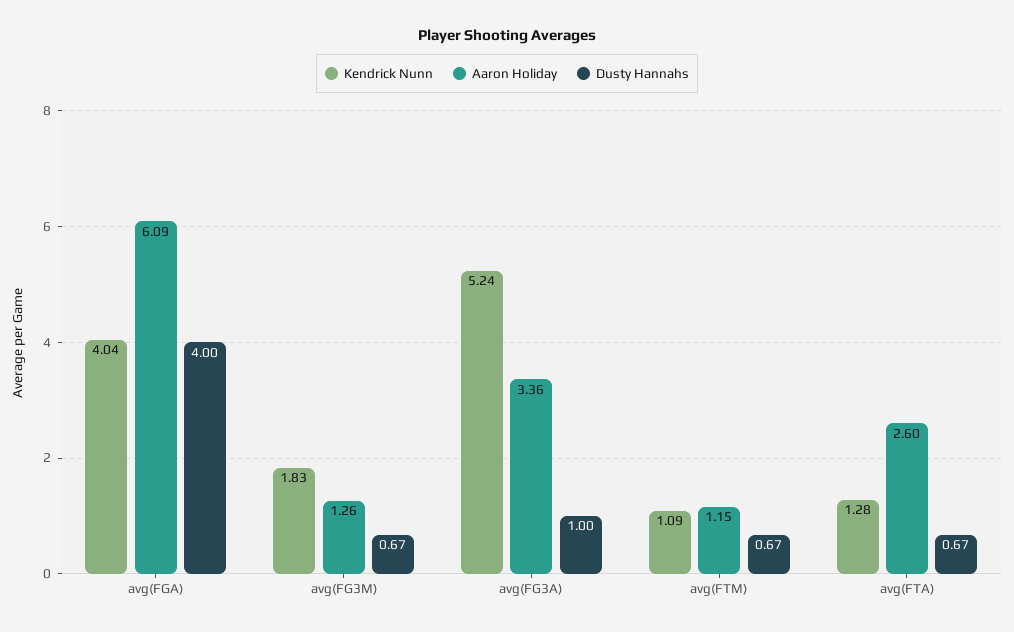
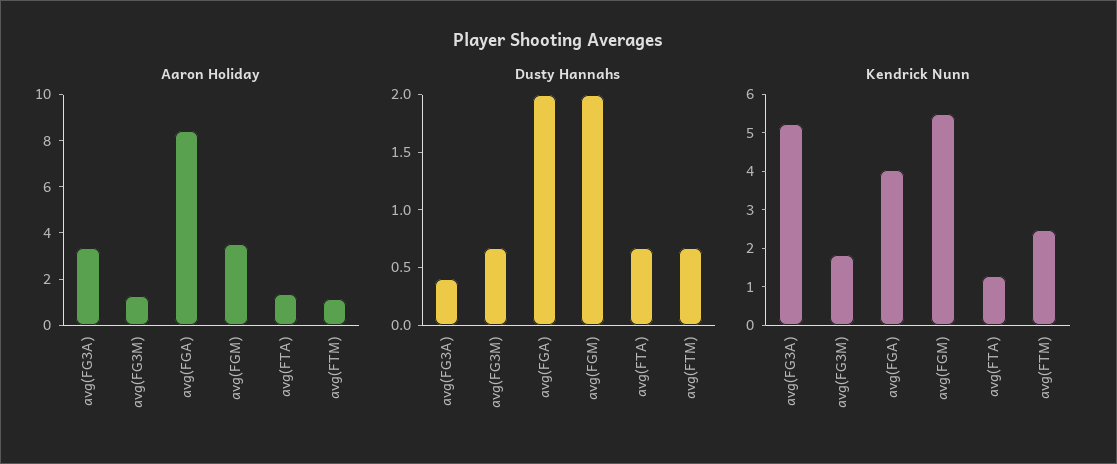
Aaron Holiday, avg(FGA): 6.09 -> 8.5
Dusty Hannahs, avg(FGA): 4 -> 2
Dusty Hannahs, avg(FG3A): 1 -> 0.4
Kendrick Nunn, avg(FTM): 1.09 -> 2.5
Aaron Holiday, avg(FTA): 2.6 -> 1.5
Aaron Holiday, avg(FGM): none -> 3.5
Dusty Hannahs, avg(FGM): none -> 2
Kendrick Nunn, avg(FGM): none -> 5.5

